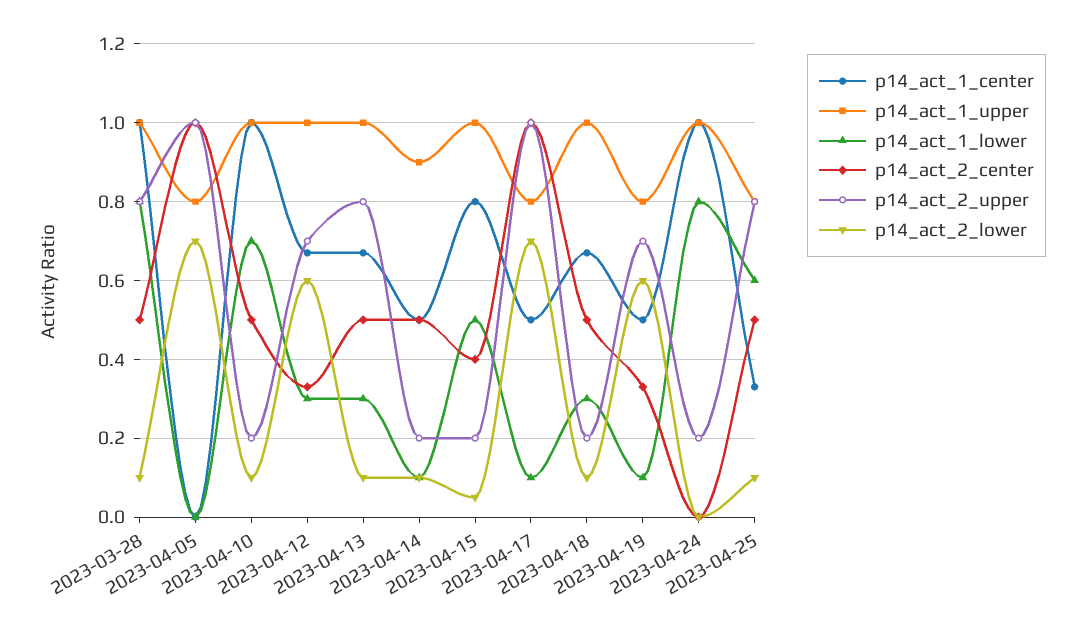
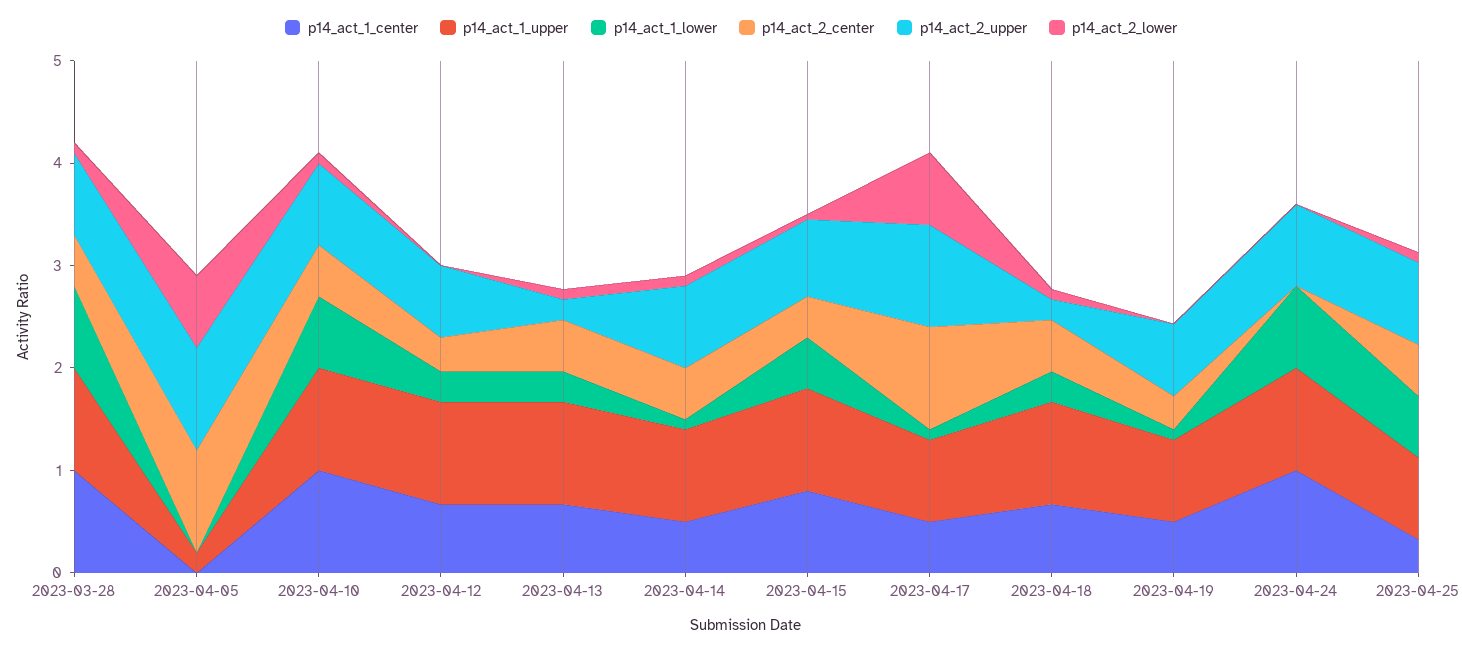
p14_act_1_upper, 2023-04-05: 0.8 -> 0.2
p14_act_2_upper, 2023-04-10: 0.2 -> 0.8
p14_act_2_lower, 2023-04-12: 0.6 -> 0
p14_act_2_upper, 2023-04-13: 0.8 -> 0.2
p14_act_2_upper, 2023-04-14: 0.2 -> 0.8
p14_act_2_upper, 2023-04-15: 0.2 -> 0.8
p14_act_2_lower, 2023-04-19: 0.6 -> 0
p14_act_2_upper, 2023-04-24: 0.2 -> 0.8

